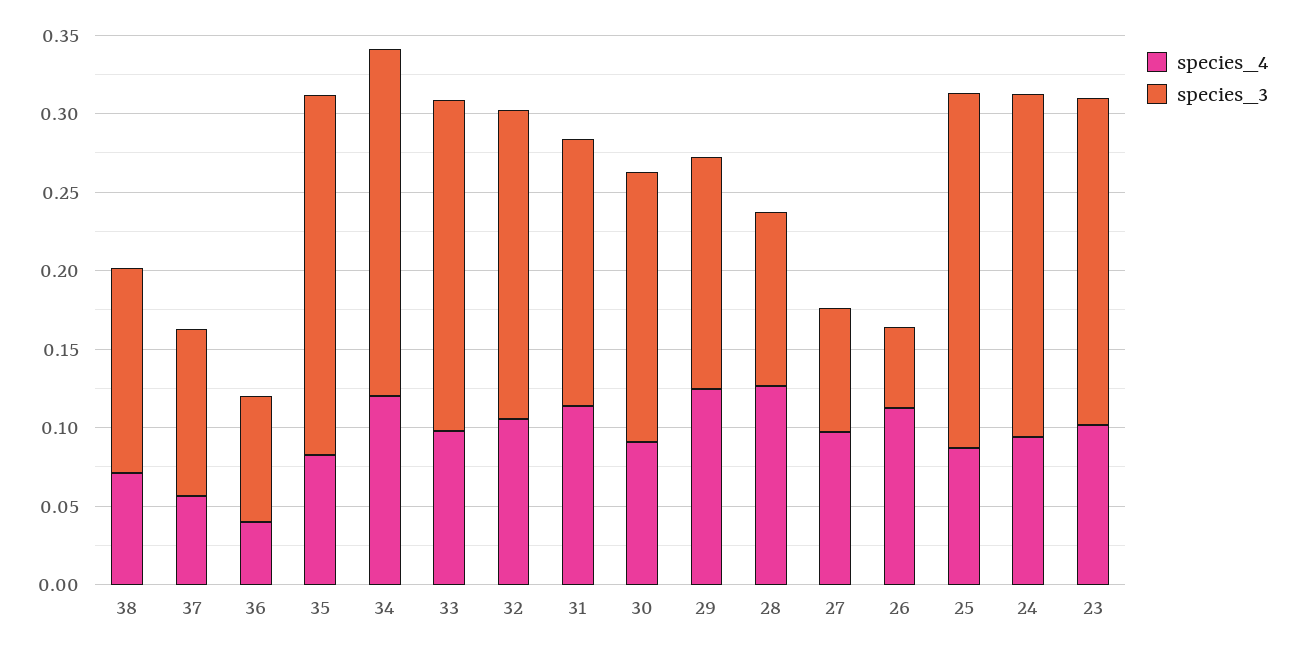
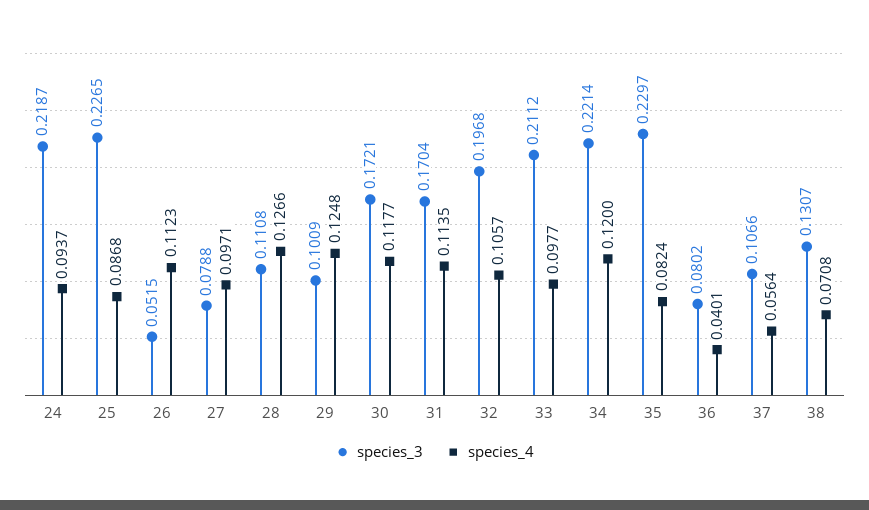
species_4, 30: 0.09 -> 0.1177
species_3, 29: 0.15 -> 0.1009
species_4, 23: 0.1 -> none
species_3, 23: 0.21 -> none

